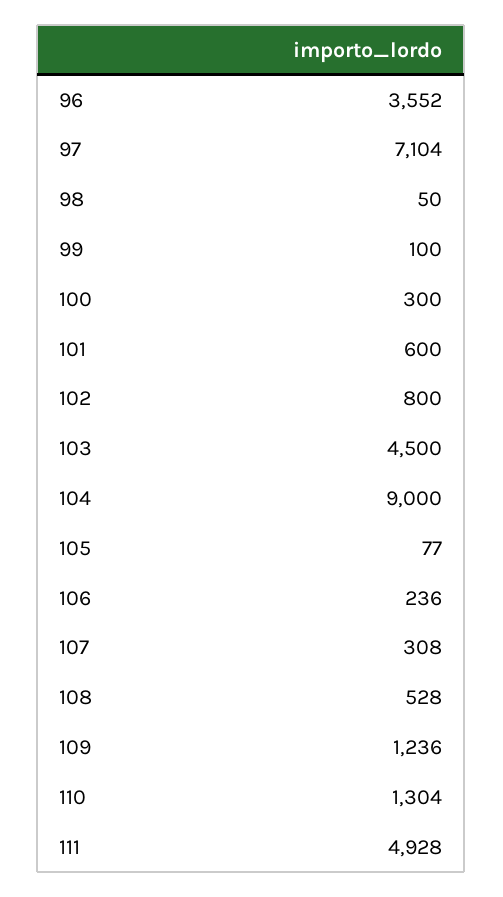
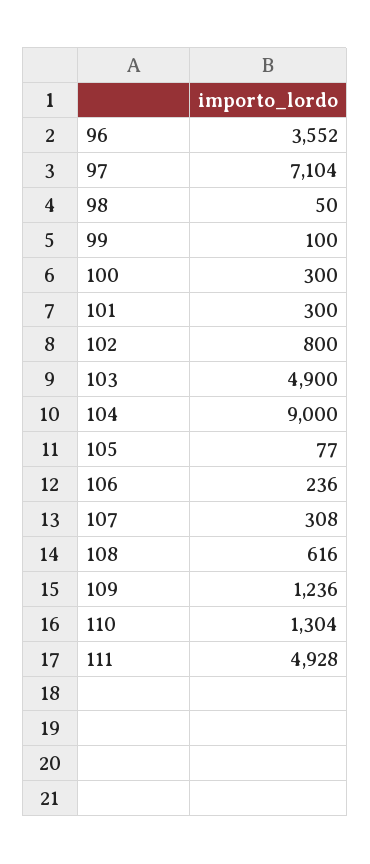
101: 600 -> 300
103: 4500 -> 4900
108: 528 -> 616

